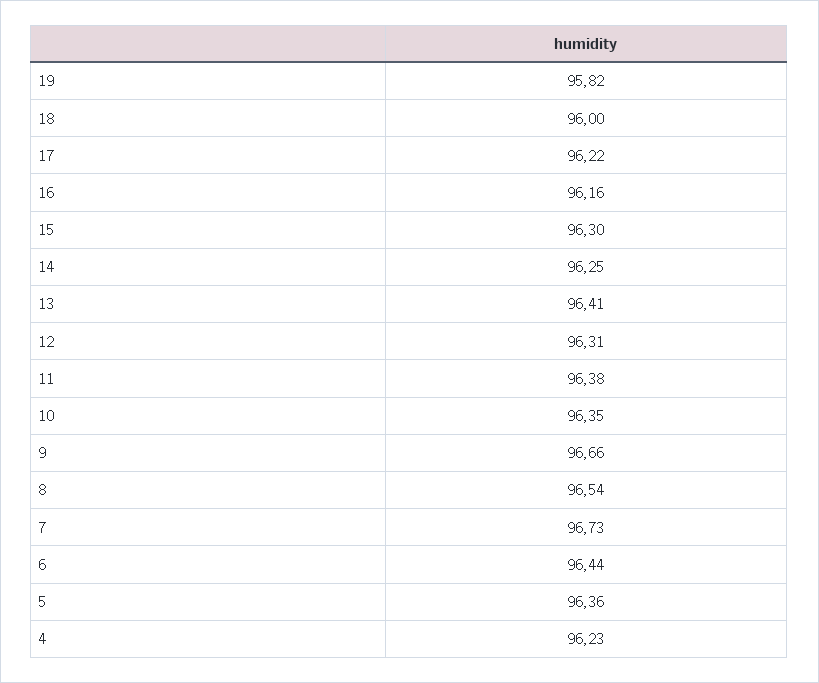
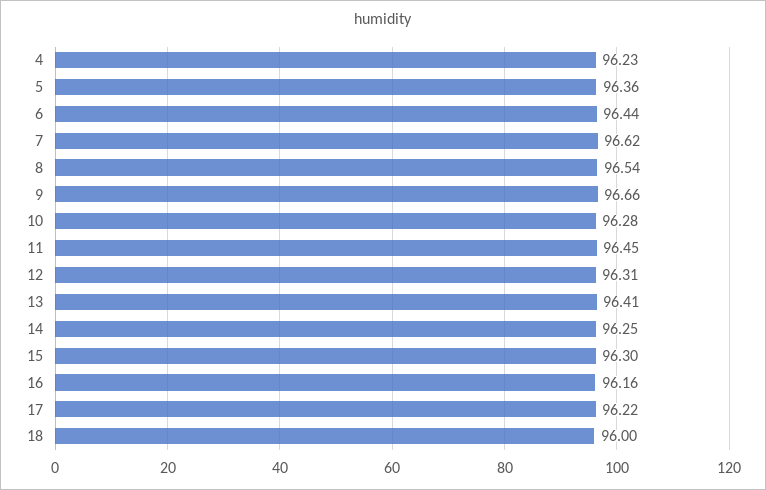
19: 95.82 -> none
11: 96.38 -> 96.45
10: 96.35 -> 96.28
7: 96.73 -> 96.62

